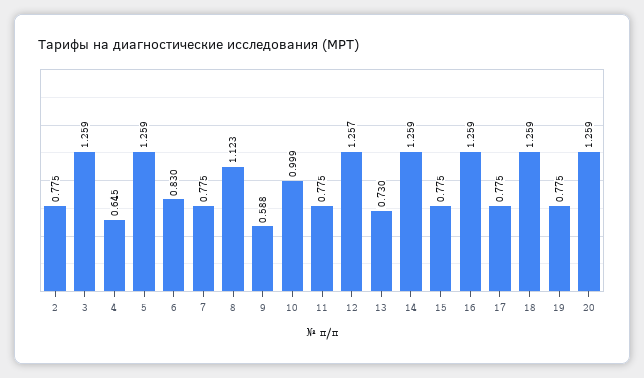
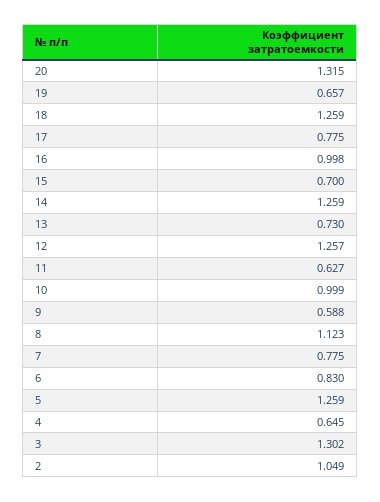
2: 0.775 -> 1.049
3: 1.259 -> 1.302
11: 0.775 -> 0.627
15: 0.775 -> 0.7
16: 1.259 -> 0.998
19: 0.775 -> 0.657
20: 1.259 -> 1.315

